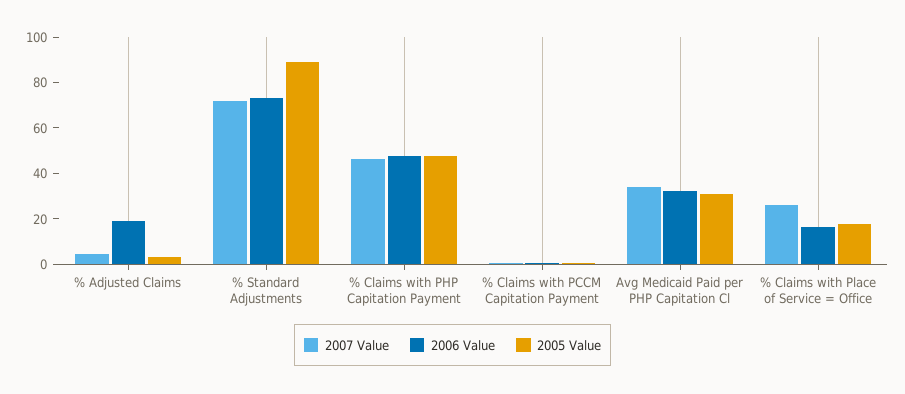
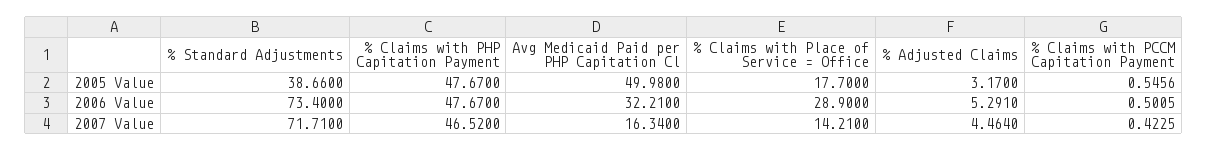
2006 Value, % Adjusted Claims: 20 -> 5.291
2005 Value, % Standard Adjustments: 90 -> 38.66
2007 Value, Avg Medicaid Paid per PHP Capitation Cl: 35 -> 16.34
2005 Value, Avg Medicaid Paid per PHP Capitation Cl: 30 -> 49.98
2007 Value, % Claims with Place of Service = Office: 25 -> 14.21
2006 Value, % Claims with Place of Service = Office: 15 -> 28.9

